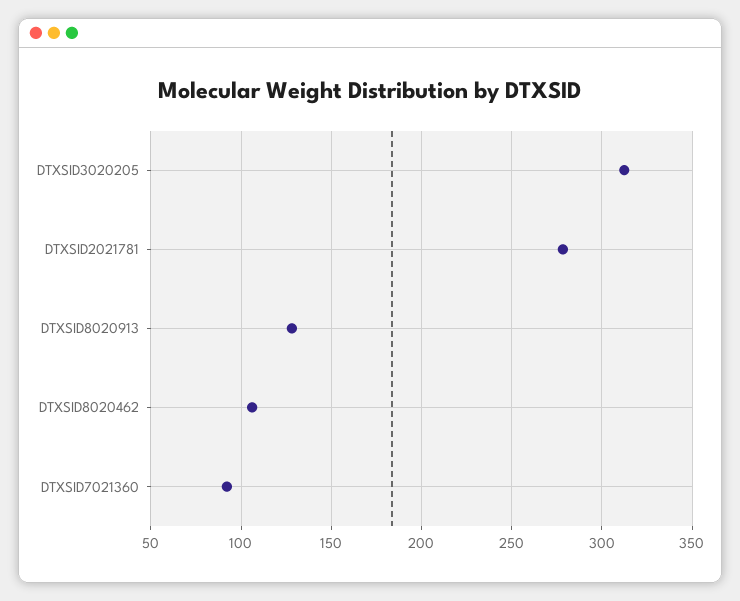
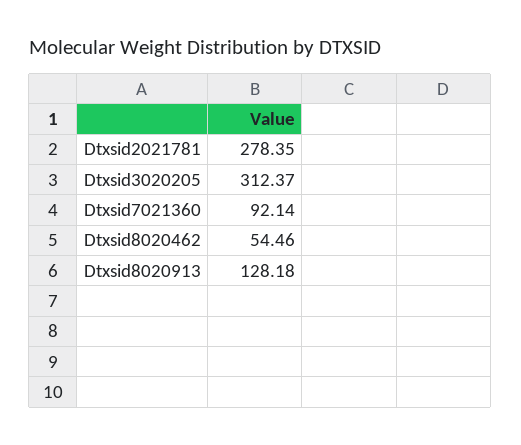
DTXSID8020462: 105 -> 54.46

